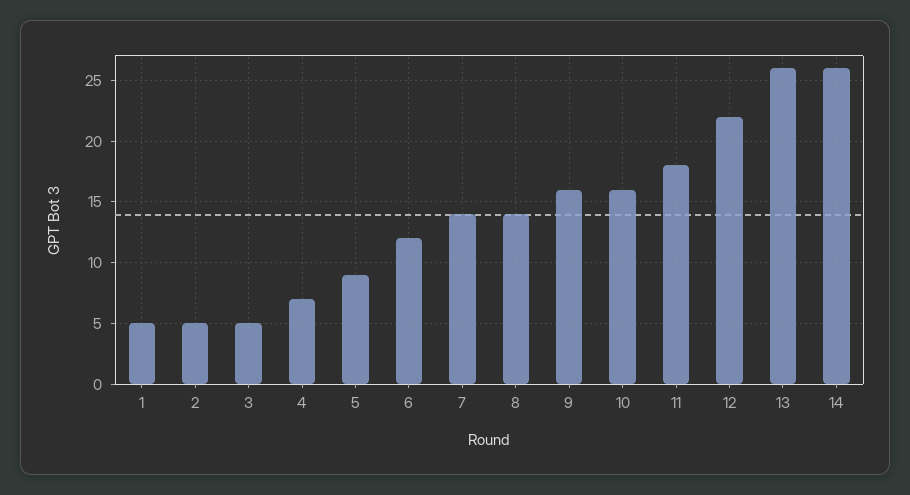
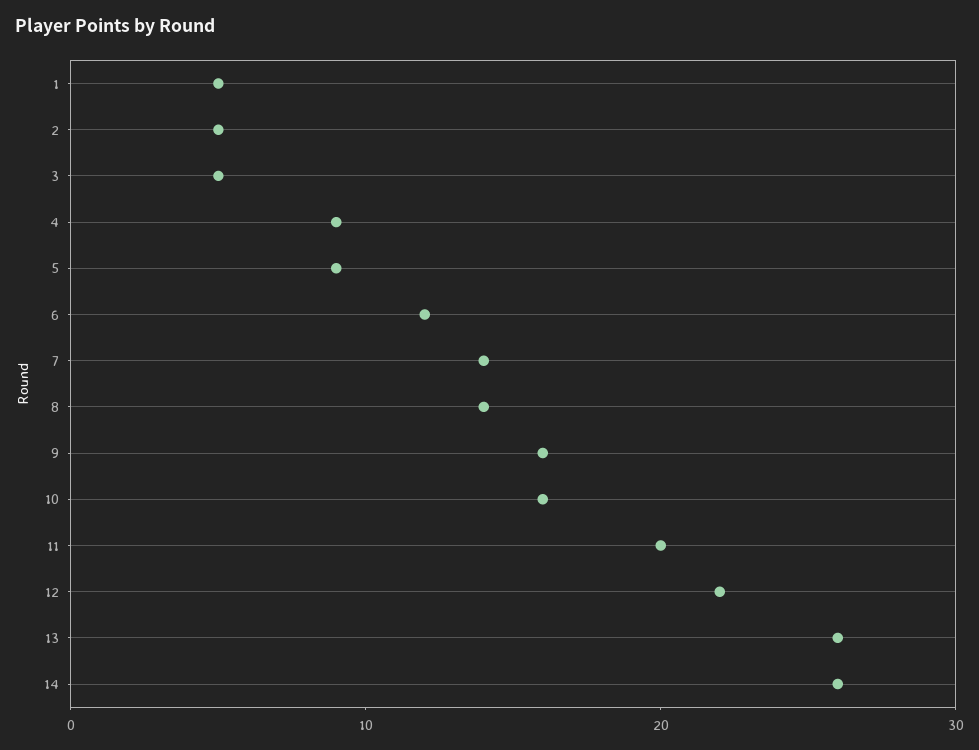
4: 7 -> 9
11: 18 -> 20

